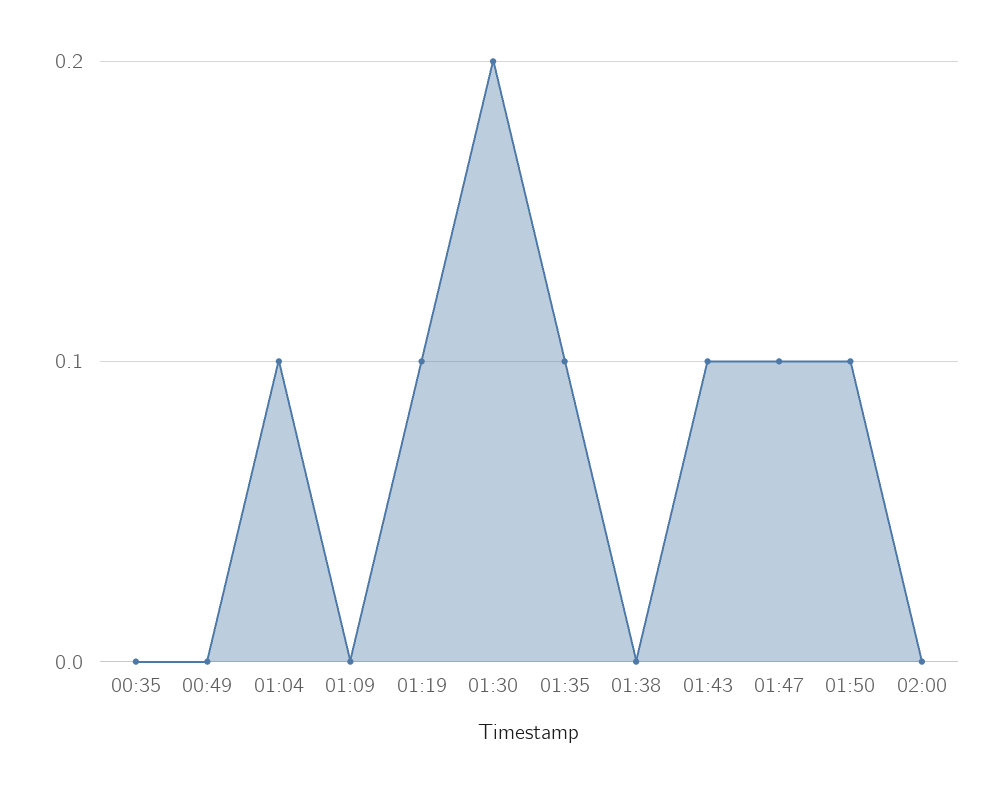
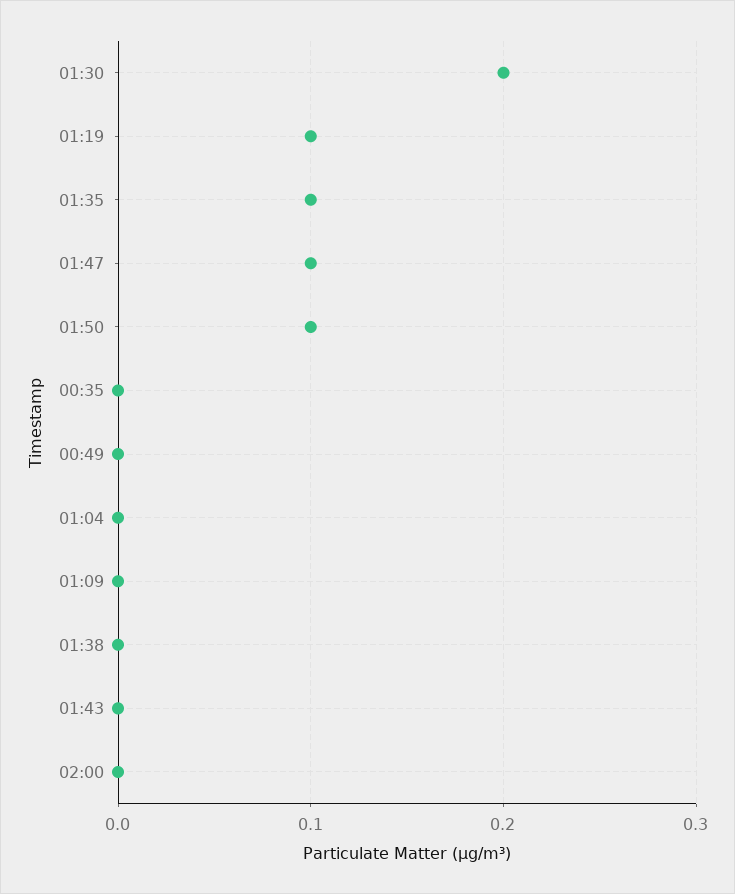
01:04: 0.1 -> 0
01:43: 0.1 -> 0

